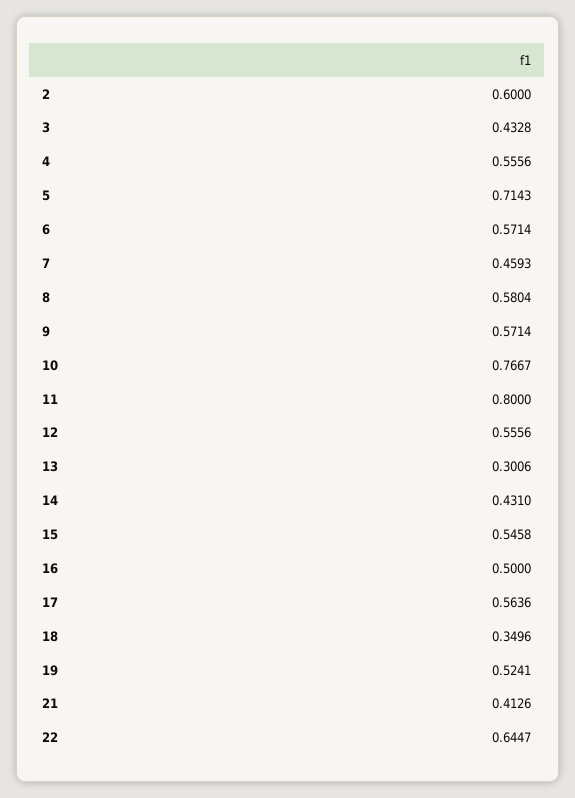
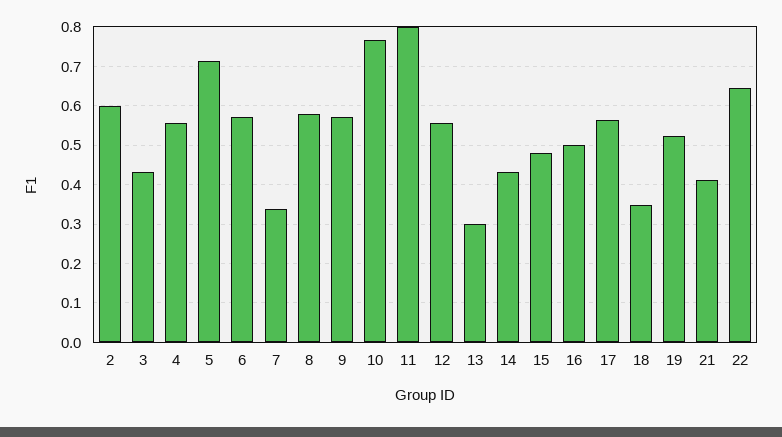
7: 0.4593 -> 0.34
15: 0.5458 -> 0.48

